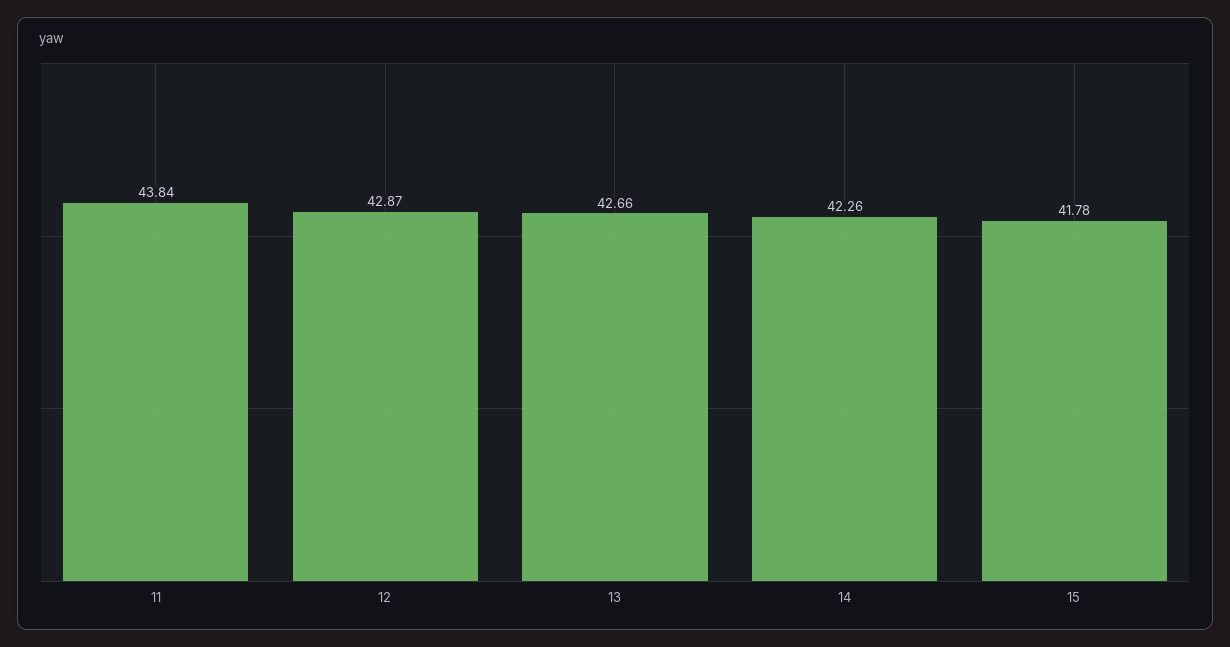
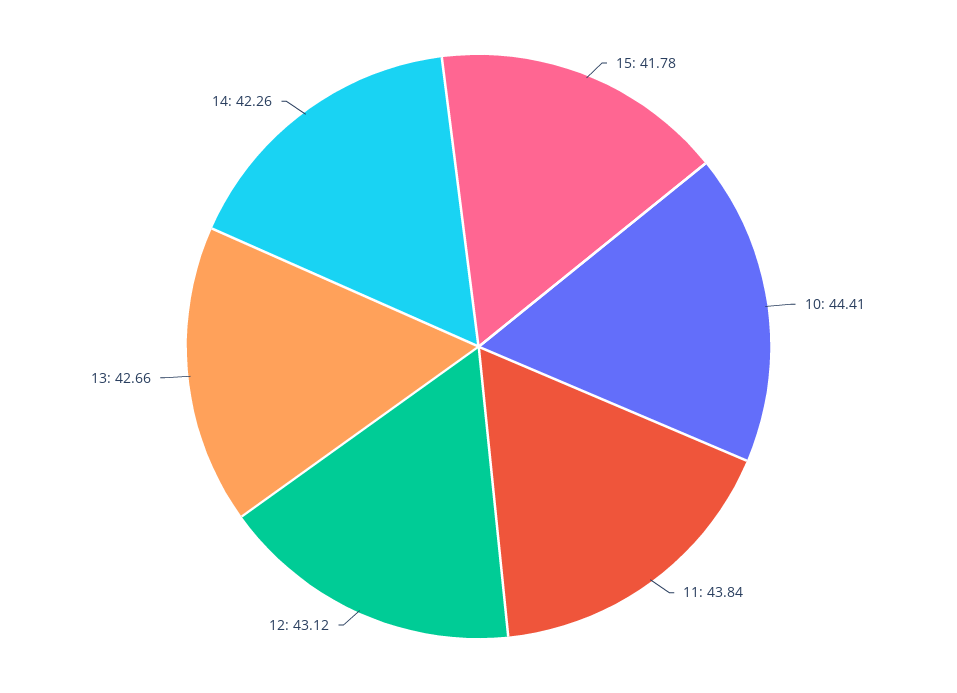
12: 42.87 -> 43.12
10: none -> 44.41

